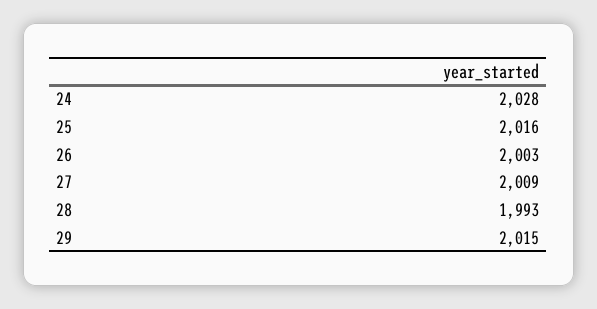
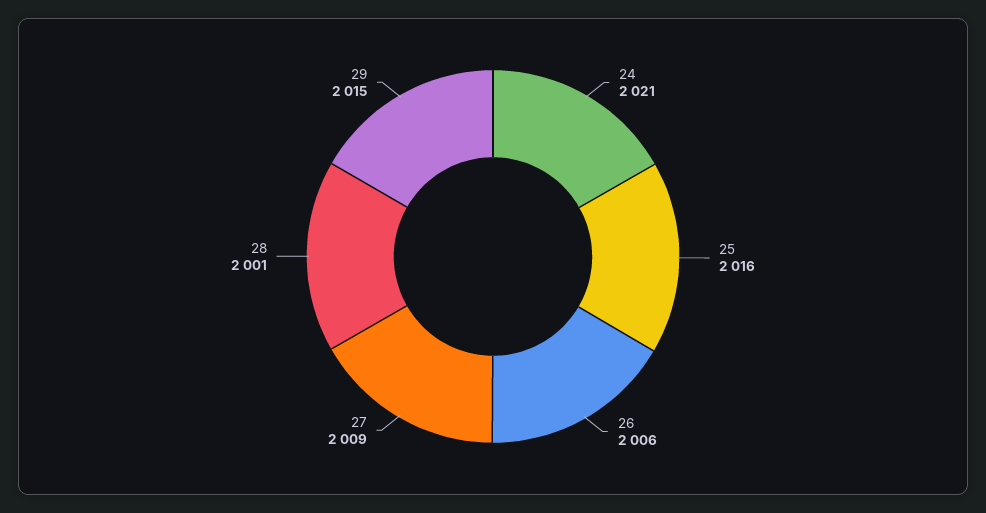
24: 2028 -> 2021
26: 2003 -> 2006
28: 1993 -> 2001

